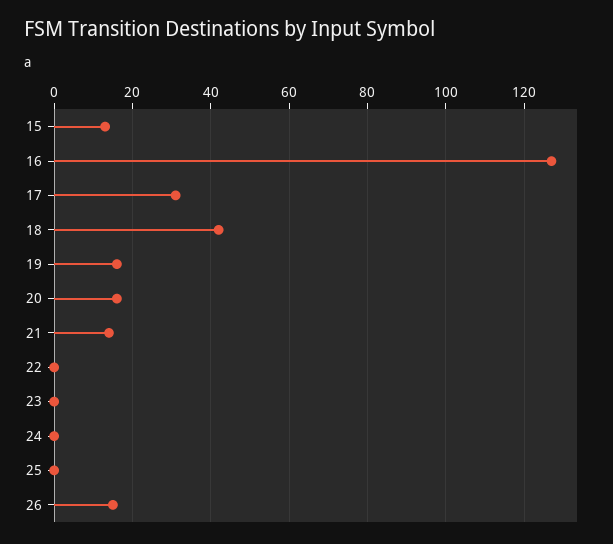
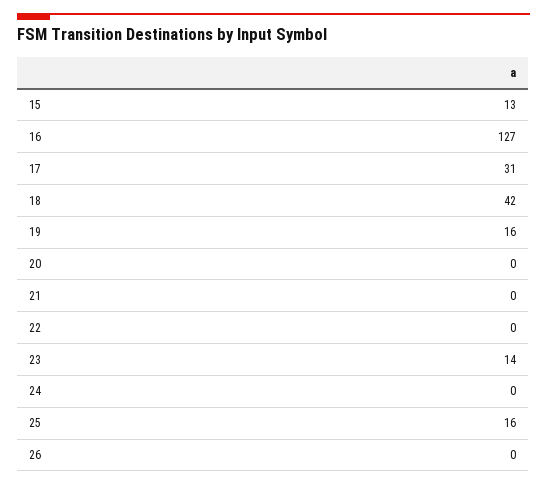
20: 15 -> 0
21: 15 -> 0
23: 0 -> 14
25: 0 -> 16
26: 15 -> 0

